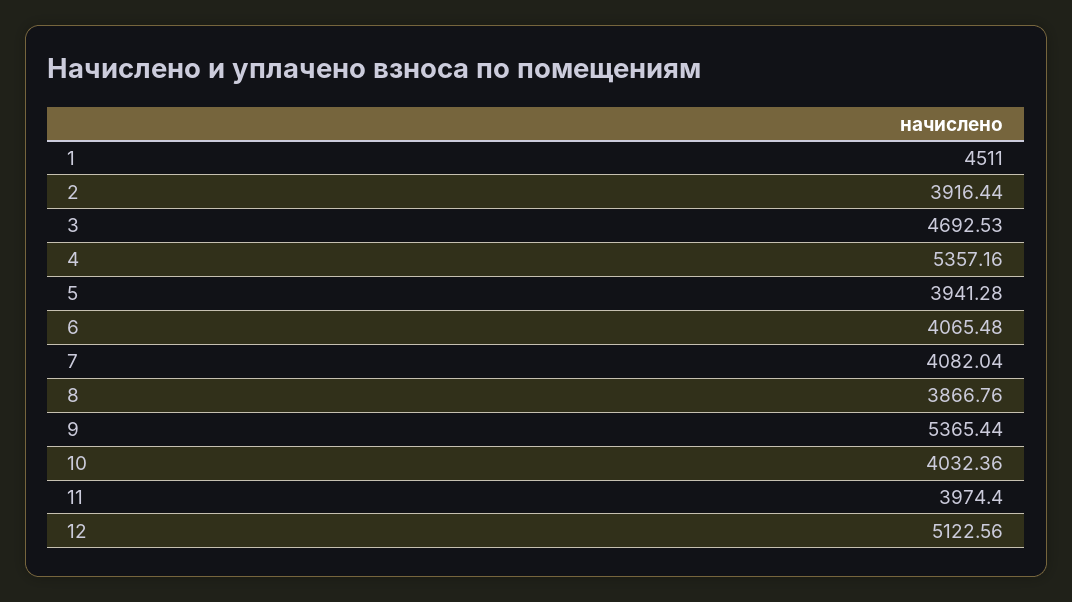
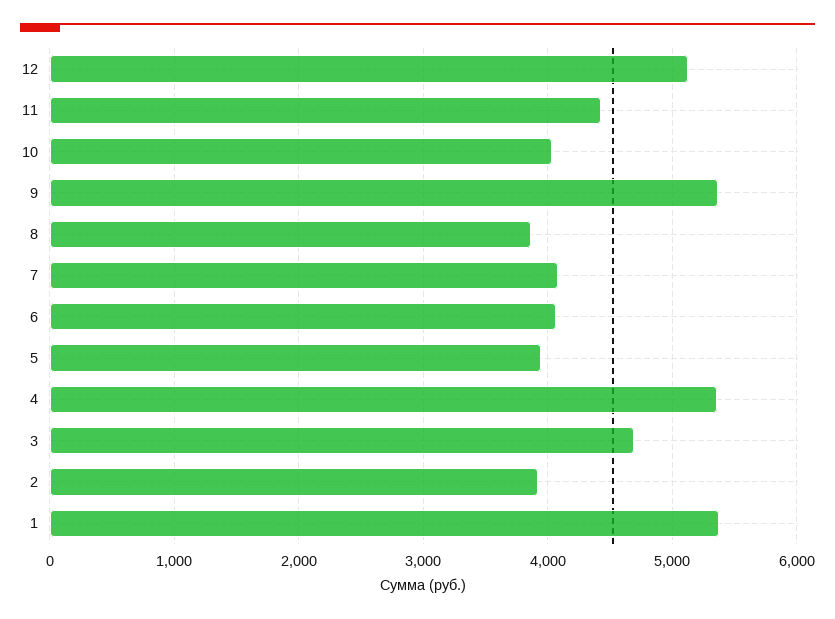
1: 4511 -> 5400
11: 3974.4 -> 4400

